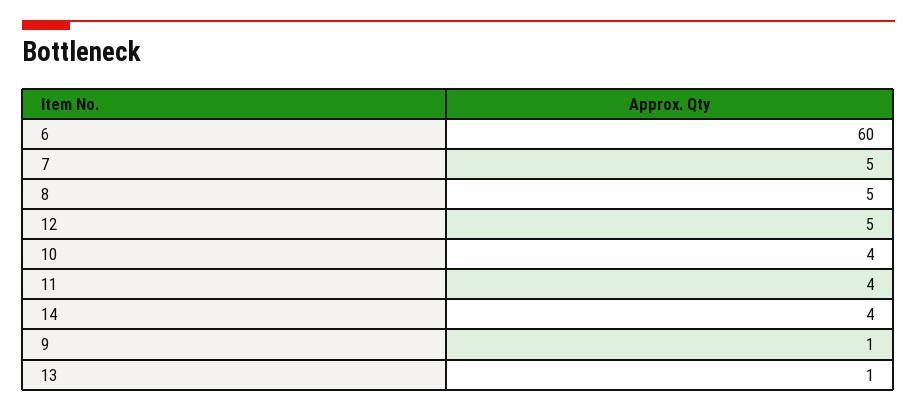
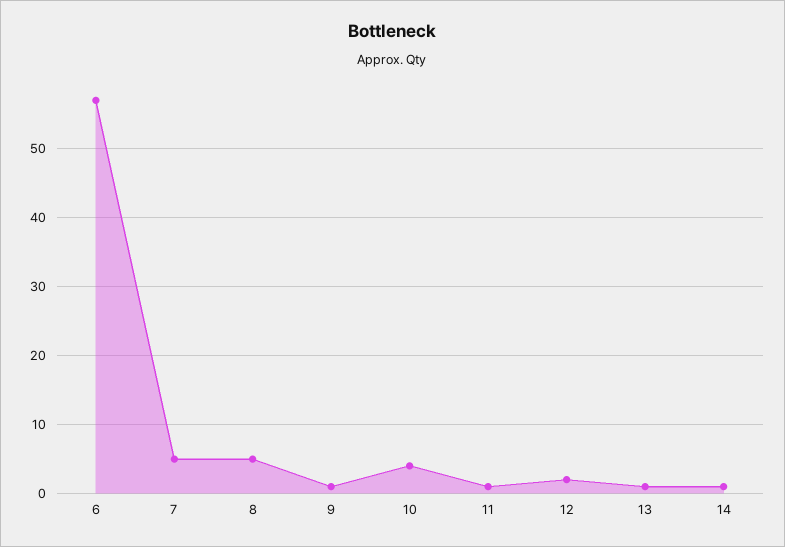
6: 60 -> 57
12: 5 -> 2
11: 4 -> 1
14: 4 -> 1

